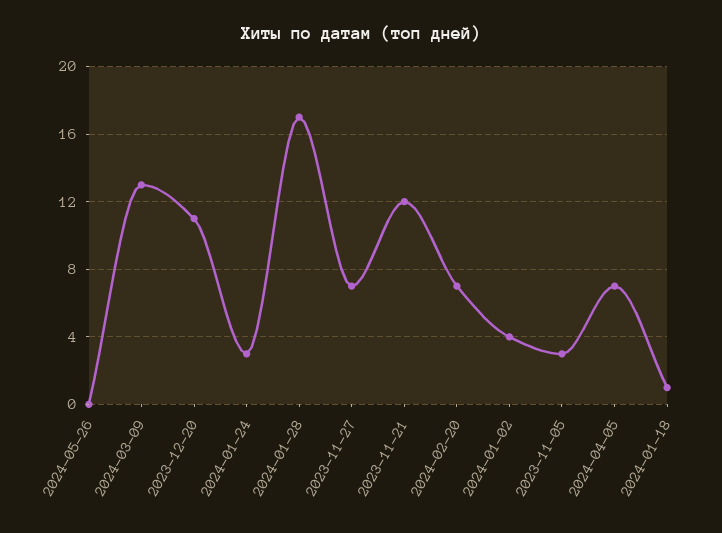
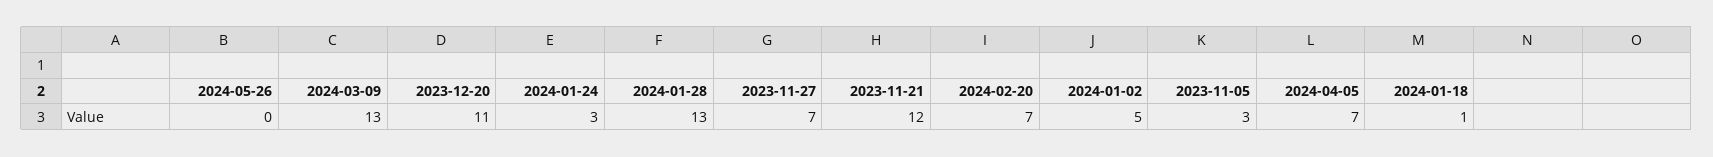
2024-01-28: 17 -> 13
2024-01-02: 4 -> 5

